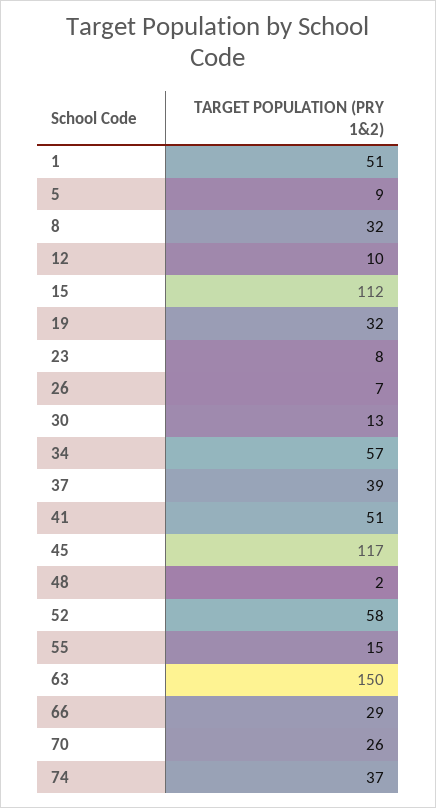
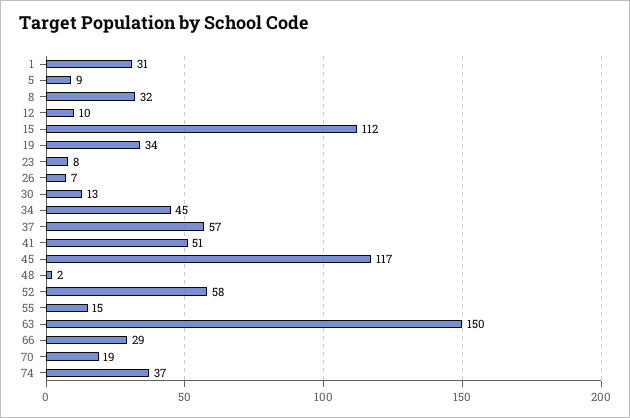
1: 51 -> 31
19: 32 -> 34
34: 57 -> 45
37: 39 -> 57
70: 26 -> 19

